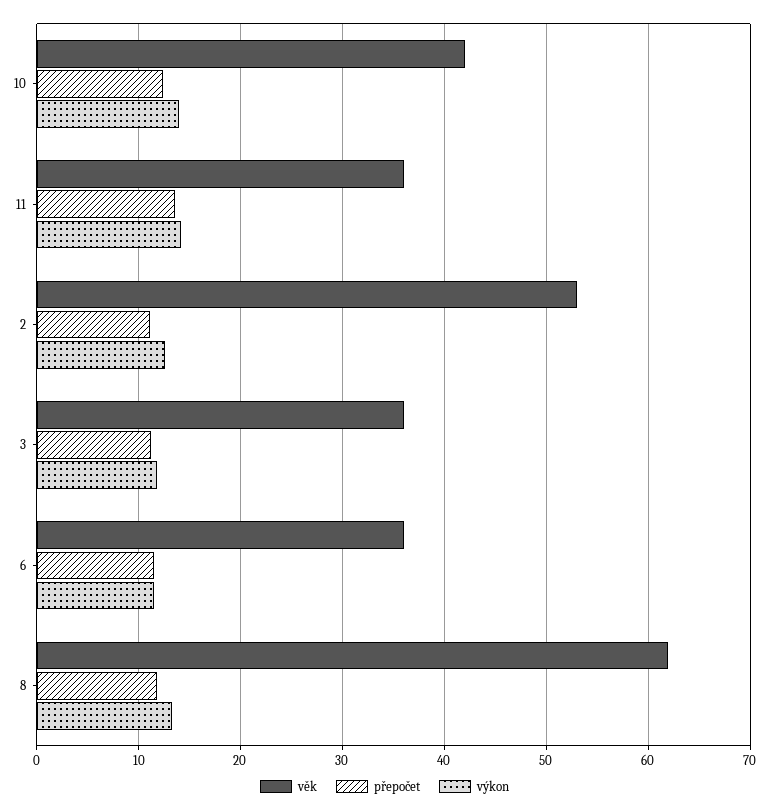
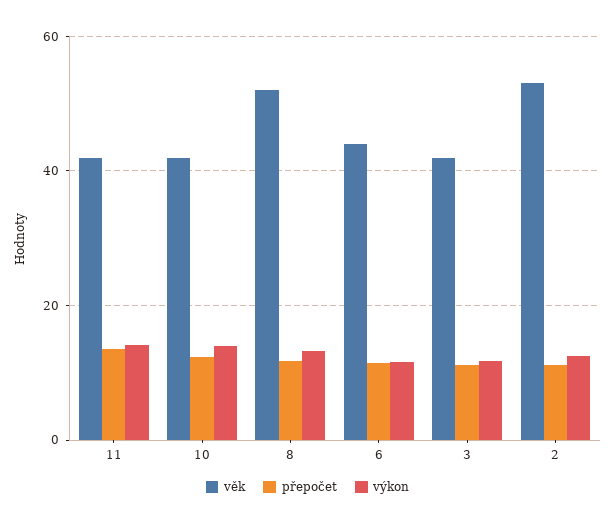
věk, 11: 36 -> 42
věk, 3: 36 -> 42
věk, 6: 36 -> 44
věk, 8: 62 -> 52

